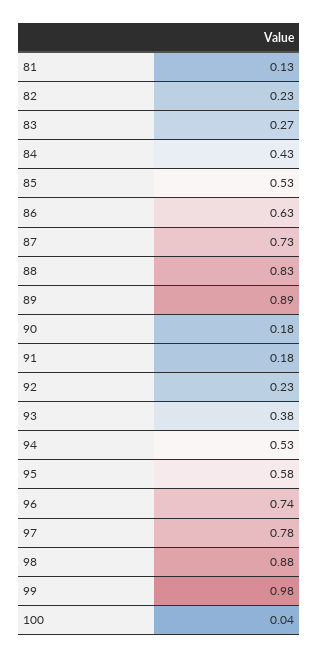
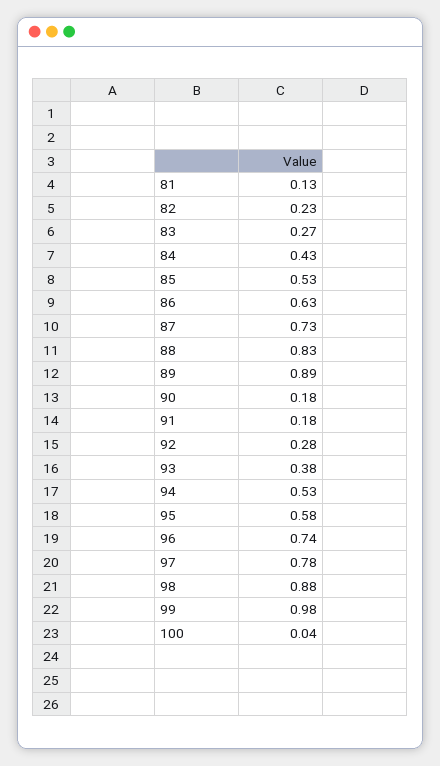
92: 0.23 -> 0.28

